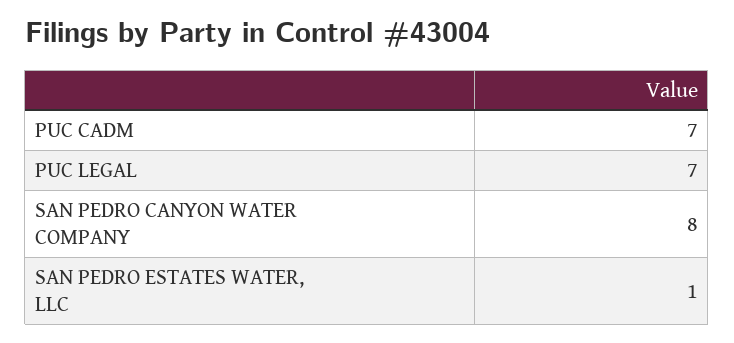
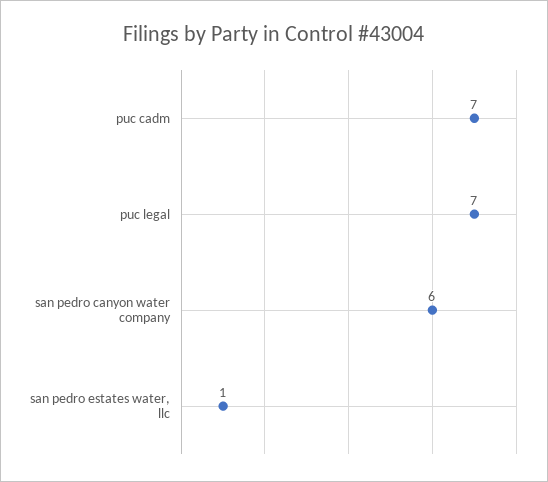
SAN PEDRO CANYON WATER COMPANY: 8 -> 6

